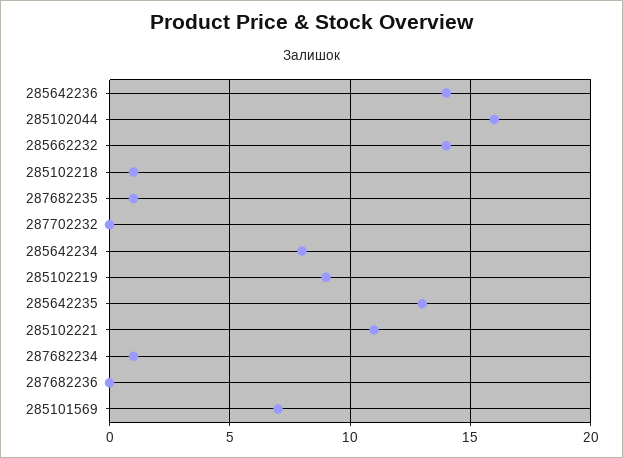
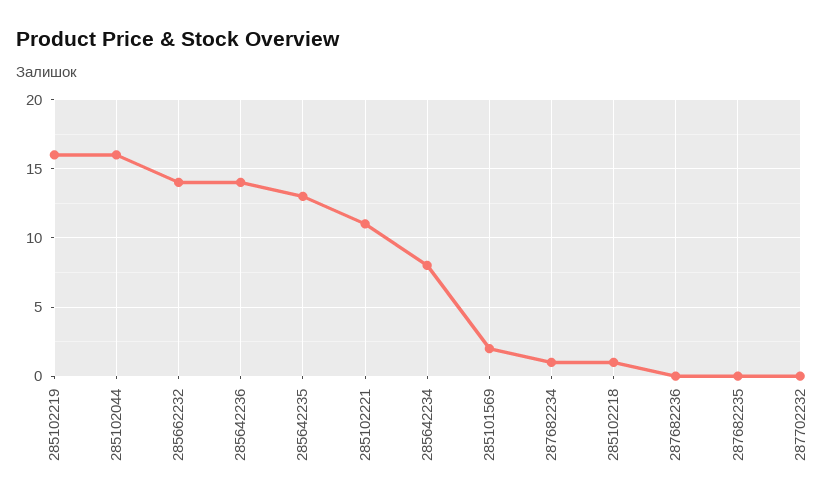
287682235: 1 -> 0
285102219: 9 -> 16
285101569: 7 -> 2

